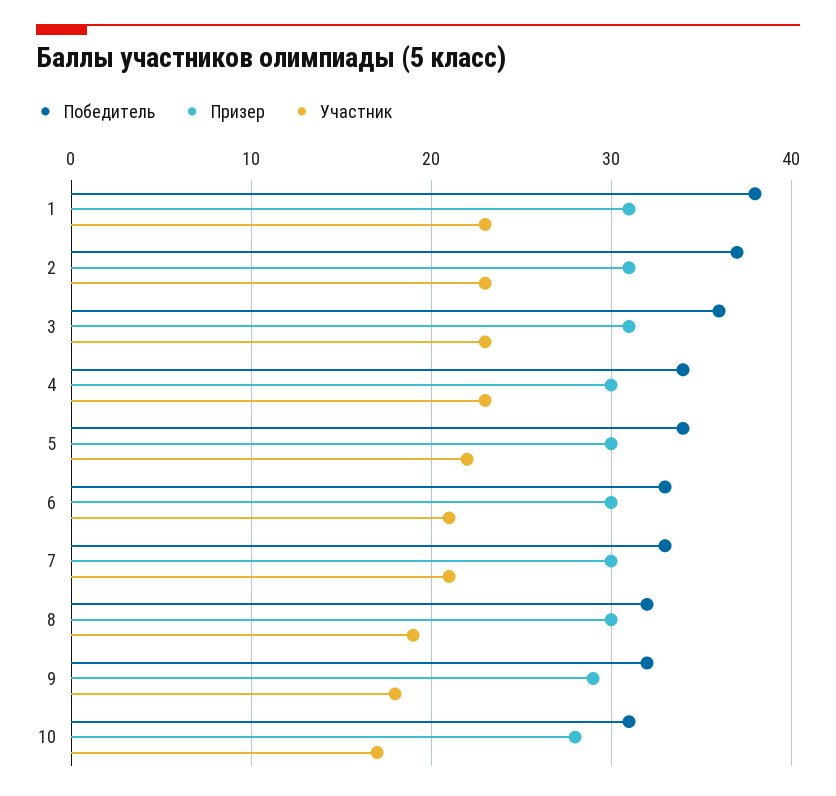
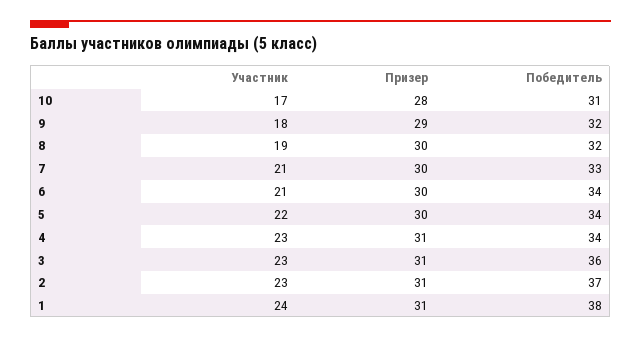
Участник, 1: 23 -> 24
Призер, 4: 30 -> 31
Победитель, 6: 33 -> 34

